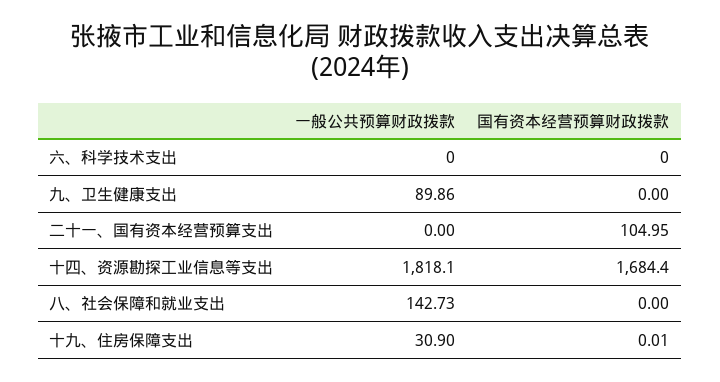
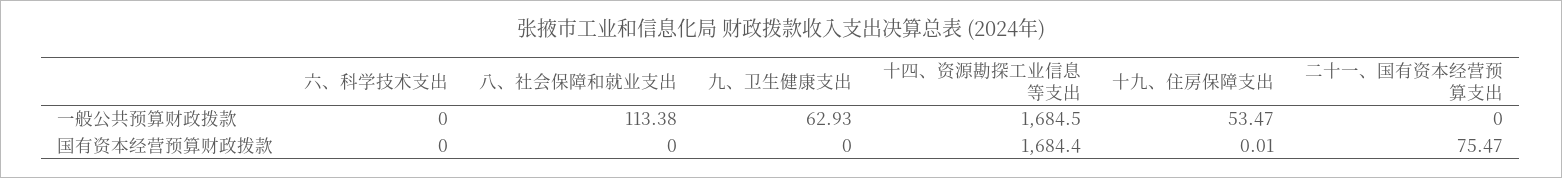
一般公共预算财政拨款, 九、卫生健康支出: 89.86 -> 62.93
国有资本经营预算财政拨款, 二十一、国有资本经营预算支出: 104.95 -> 75.47
一般公共预算财政拨款, 十四、资源勘探工业信息等支出: 1818.1 -> 1684.5
一般公共预算财政拨款, 八、社会保障和就业支出: 142.73 -> 113.38
一般公共预算财政拨款, 十九、住房保障支出: 30.9 -> 53.47

